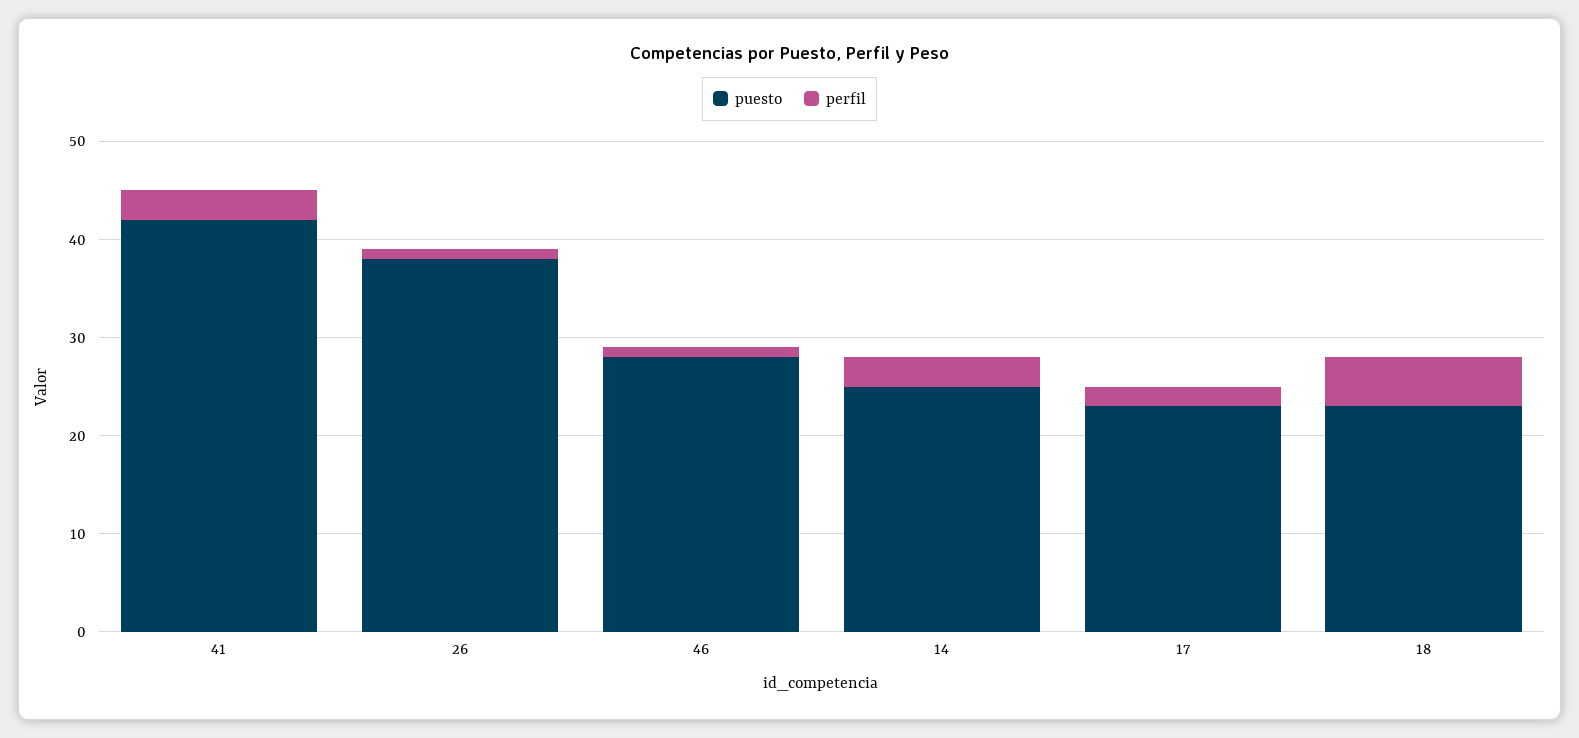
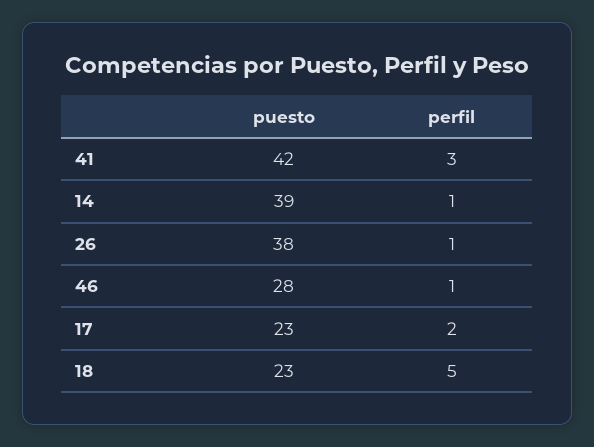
puesto, 14: 25 -> 39
perfil, 14: 3 -> 1

